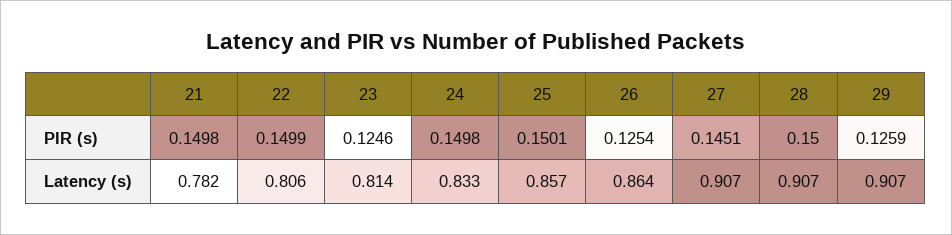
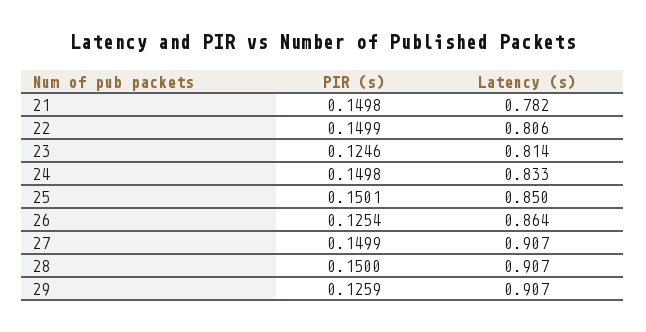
27, PIR (s): 0.1451 -> 0.1499
25, Latency (s): 0.857 -> 0.85

